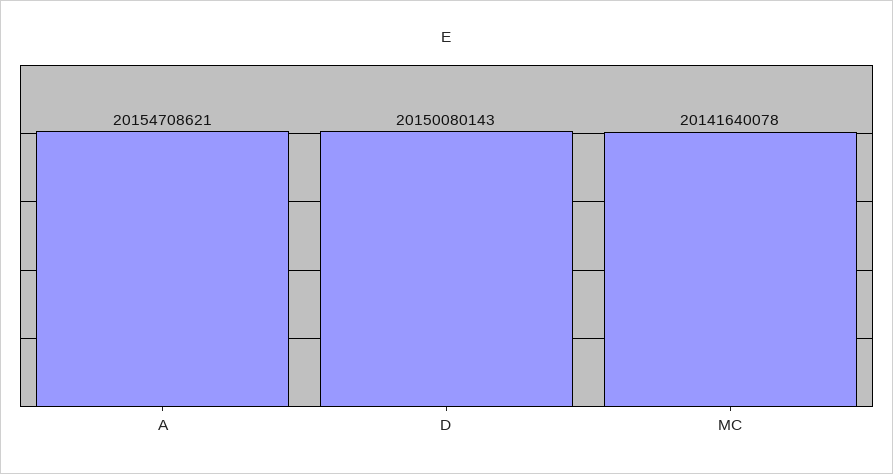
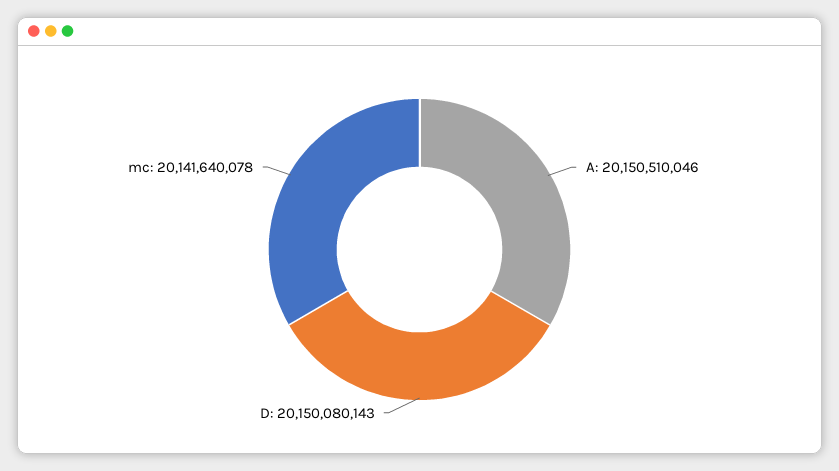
A: 20154708621 -> 20150510046

